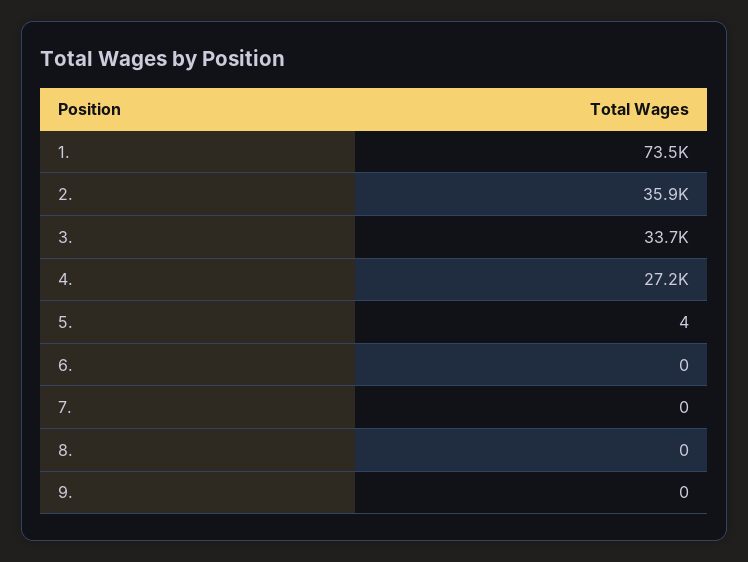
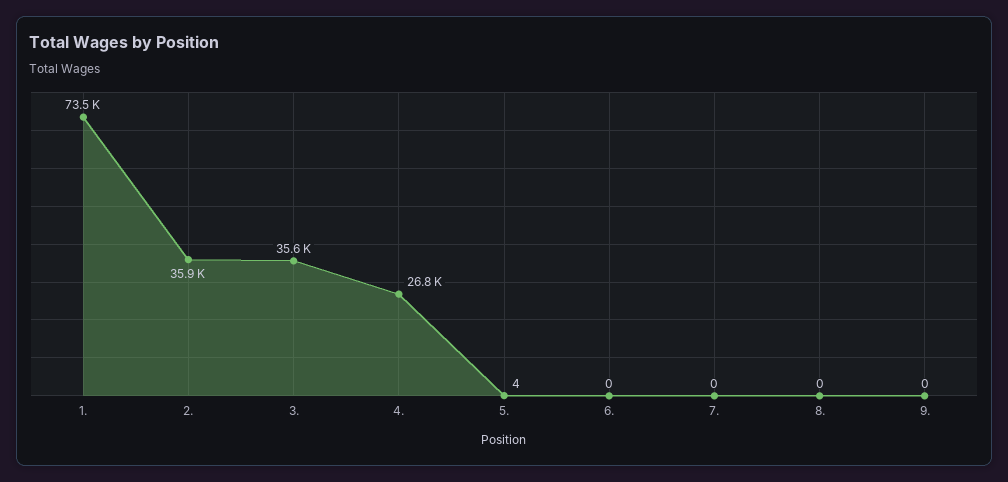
3.: 33700 -> 35600
4.: 27200 -> 26800

